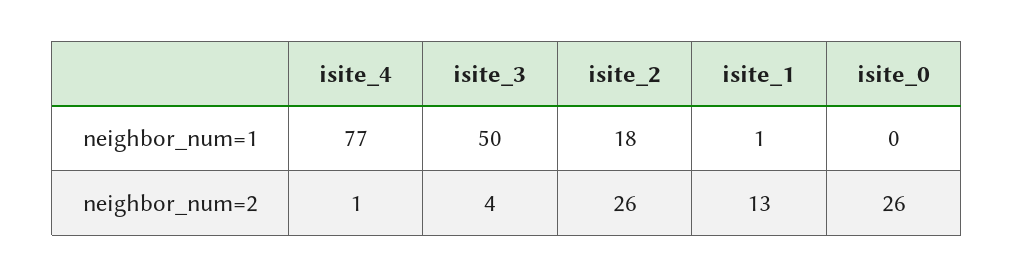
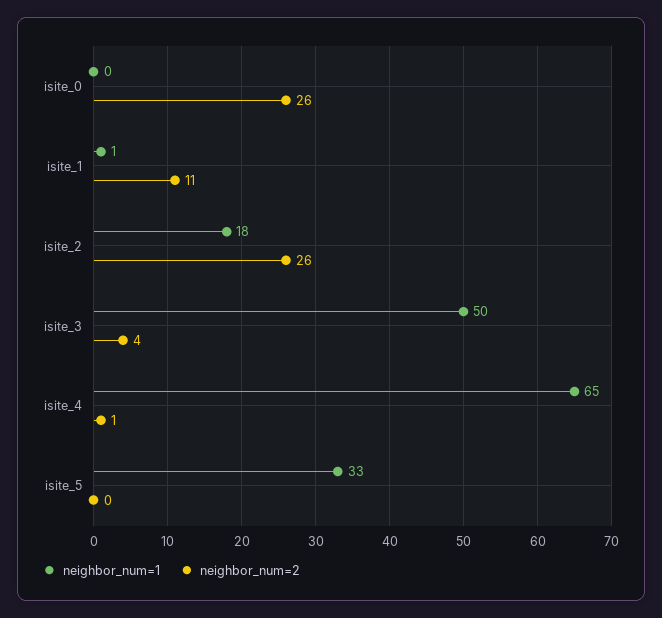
neighbor_num=1, isite_4: 77 -> 65
neighbor_num=2, isite_1: 13 -> 11
neighbor_num=1, isite_5: none -> 33
neighbor_num=2, isite_5: none -> 0

